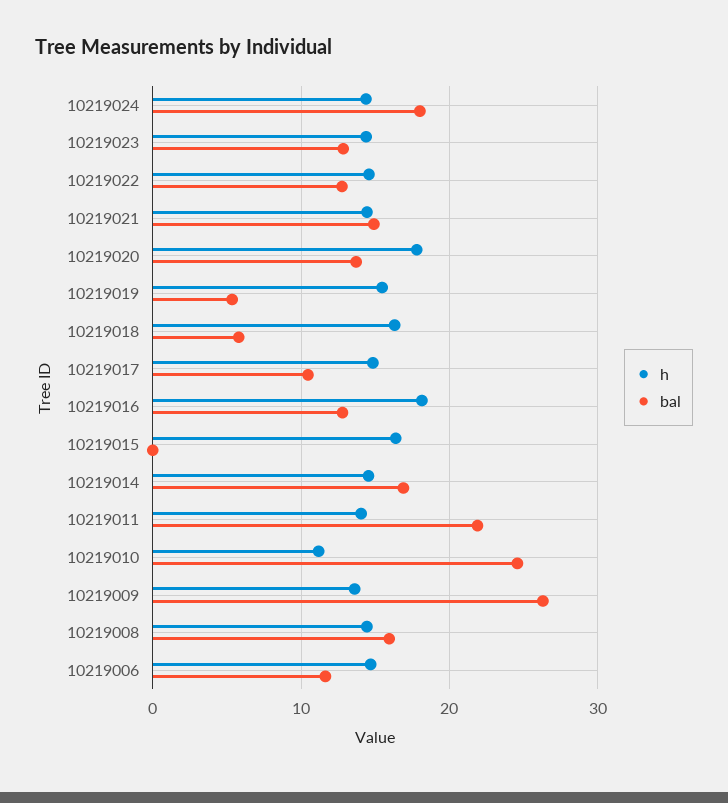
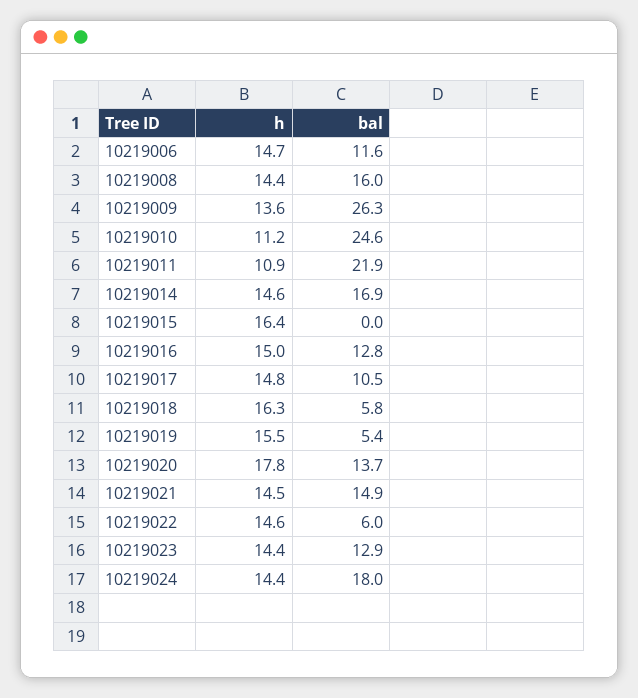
bal, 10219022: 13 -> 6
h, 10219016: 18 -> 15
h, 10219011: 14 -> 10.9

